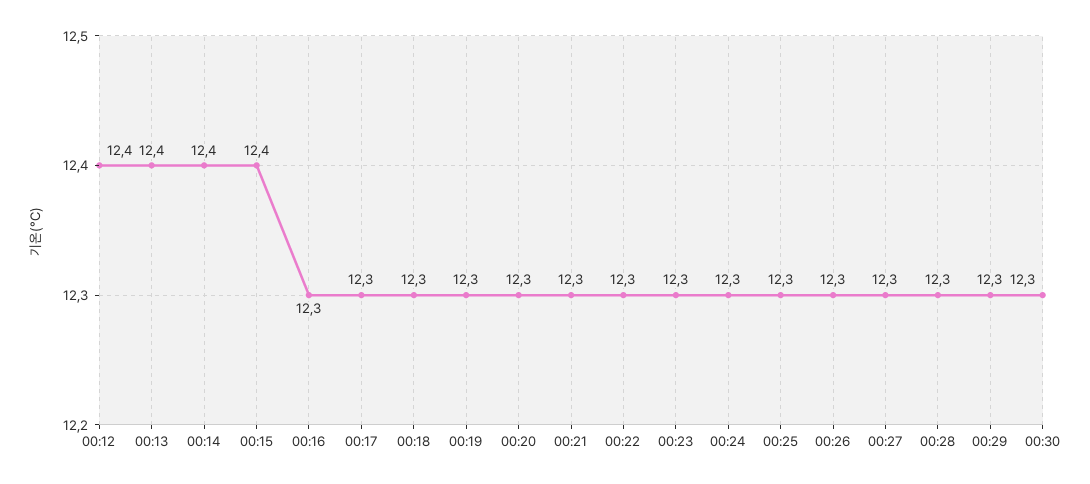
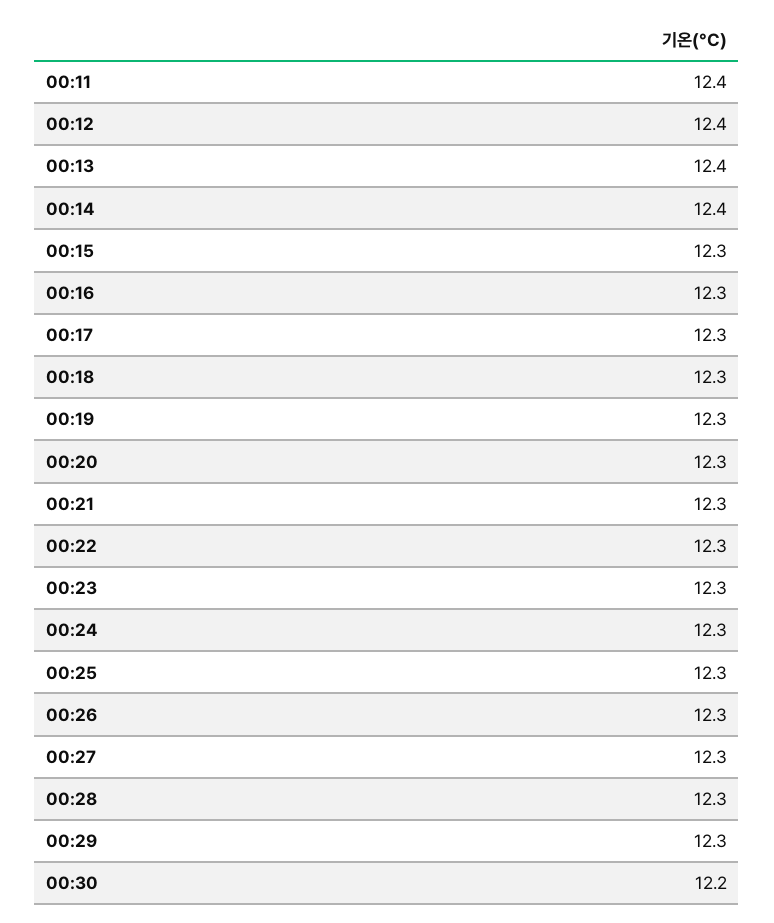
00:15: 12.4 -> 12.3
00:30: 12.3 -> 12.2
00:11: none -> 12.4

